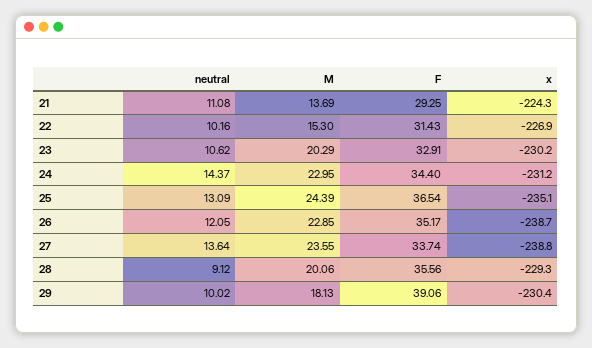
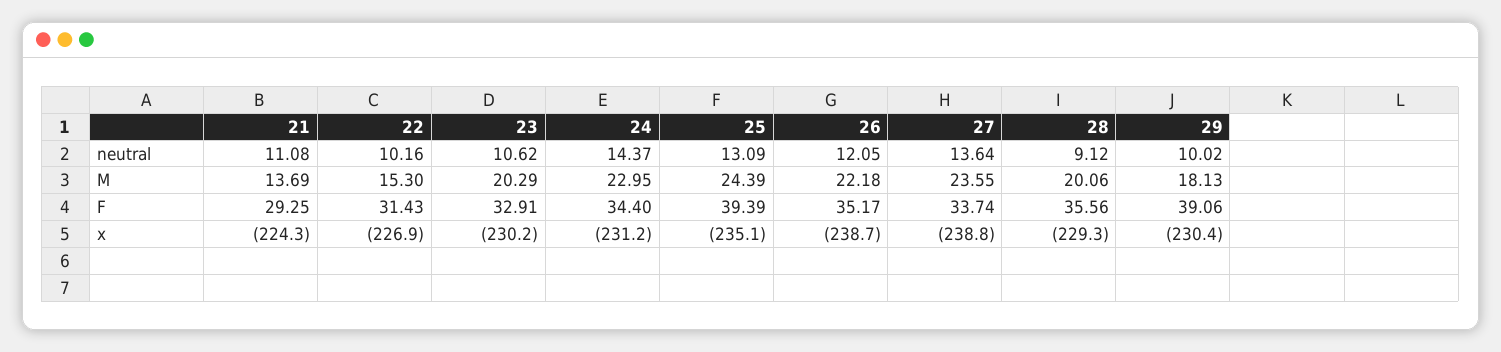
F, 25: 36.54 -> 39.39
M, 26: 22.85 -> 22.18

